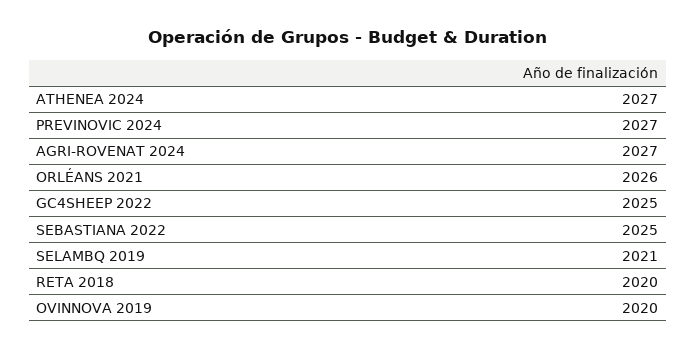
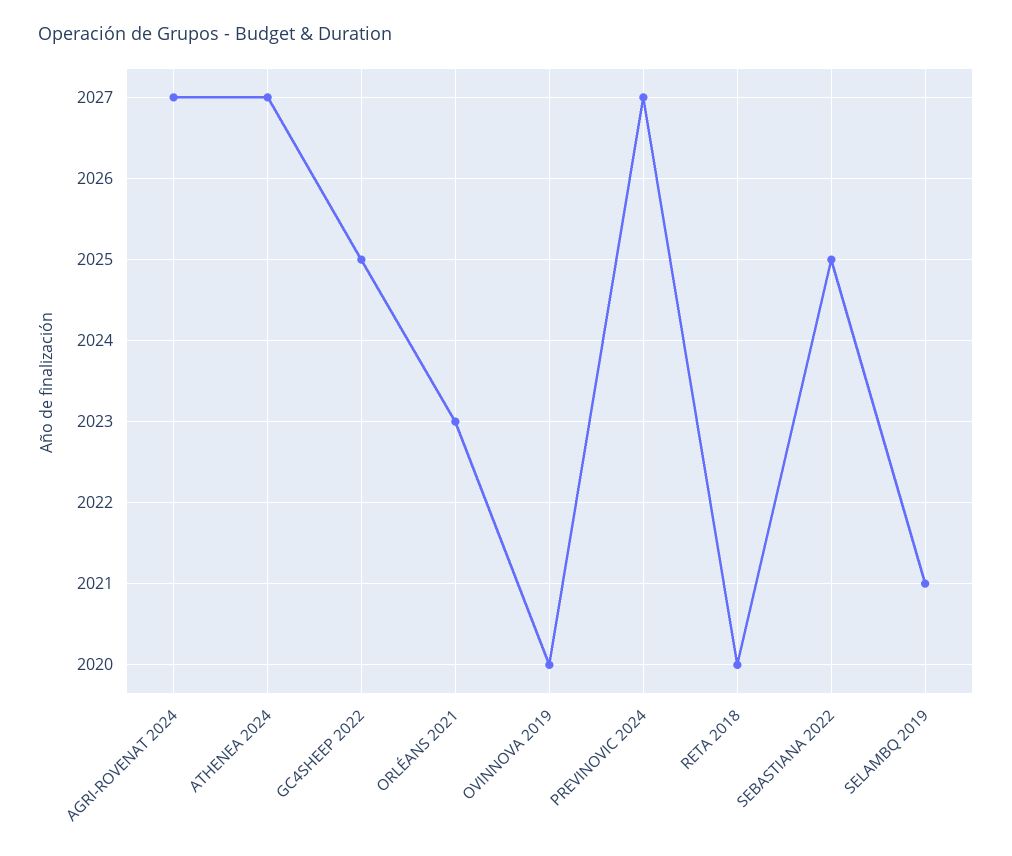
ORLÉANS 2021: 2026 -> 2023

